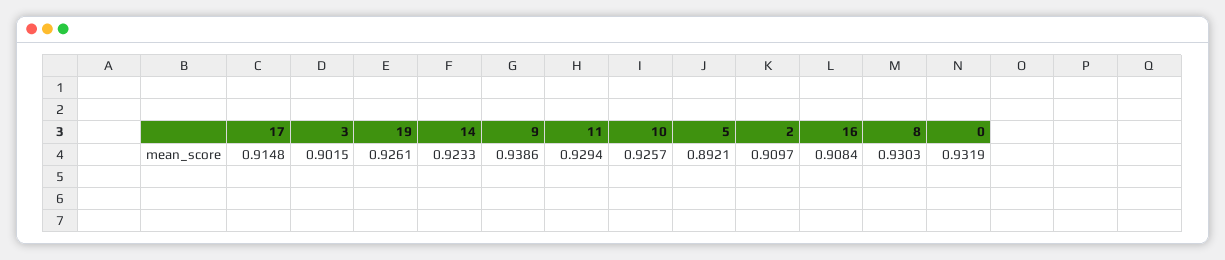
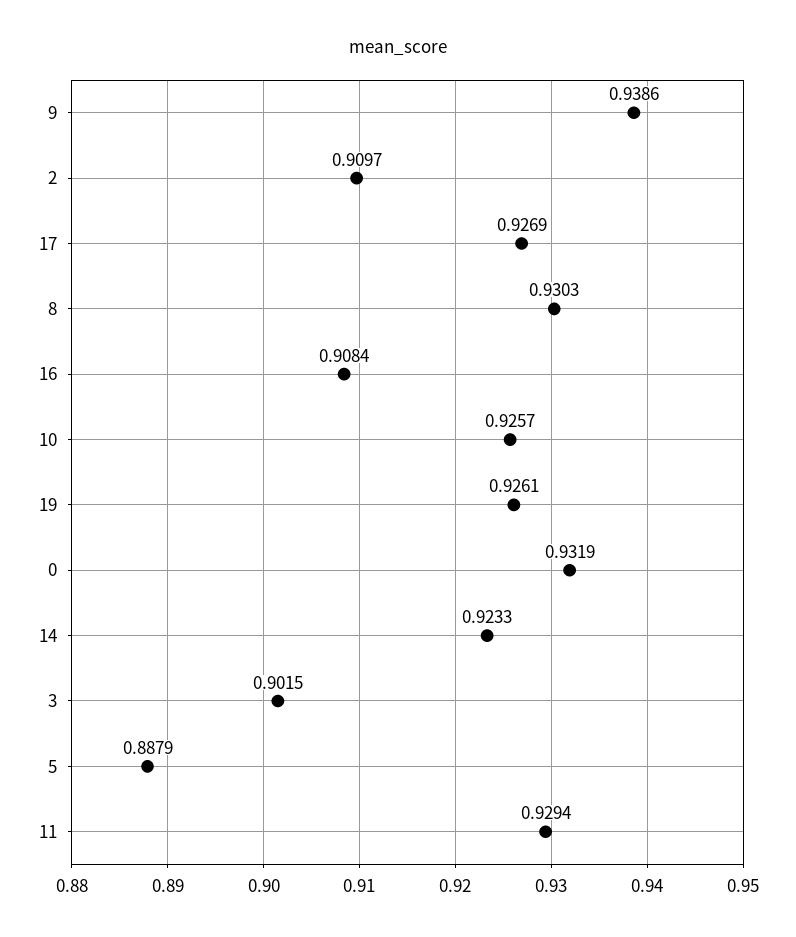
17: 0.9148 -> 0.9269
5: 0.8921 -> 0.8879

